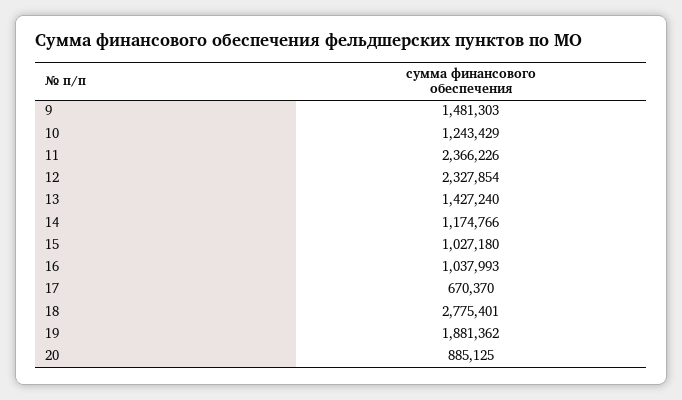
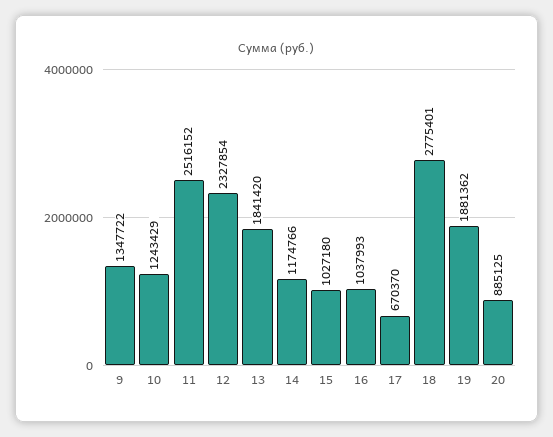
9: 1481303 -> 1347722
11: 2366226 -> 2516152
13: 1427240 -> 1841420

